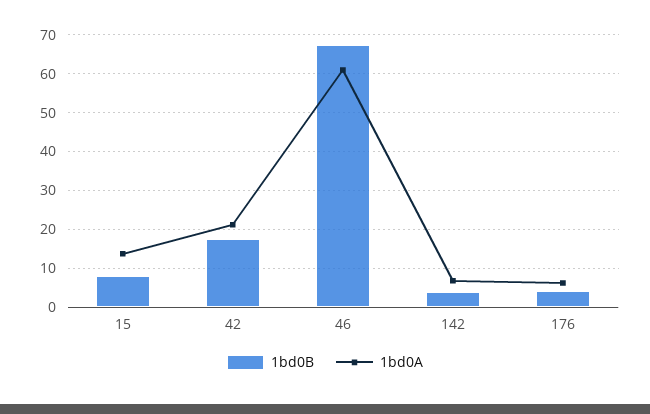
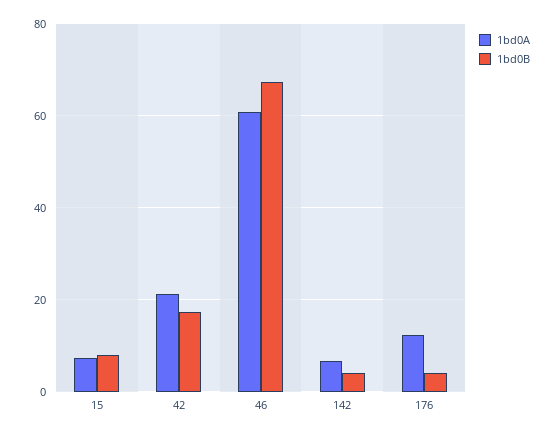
1bd0A, 15: 14 -> 8
1bd0A, 176: 6 -> 12

